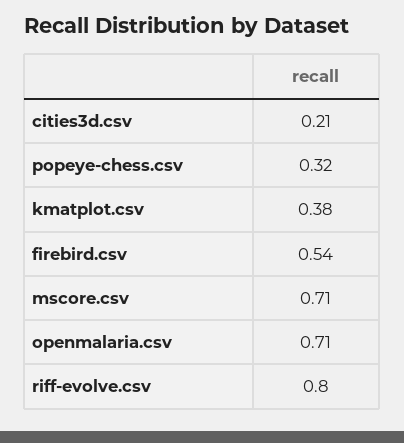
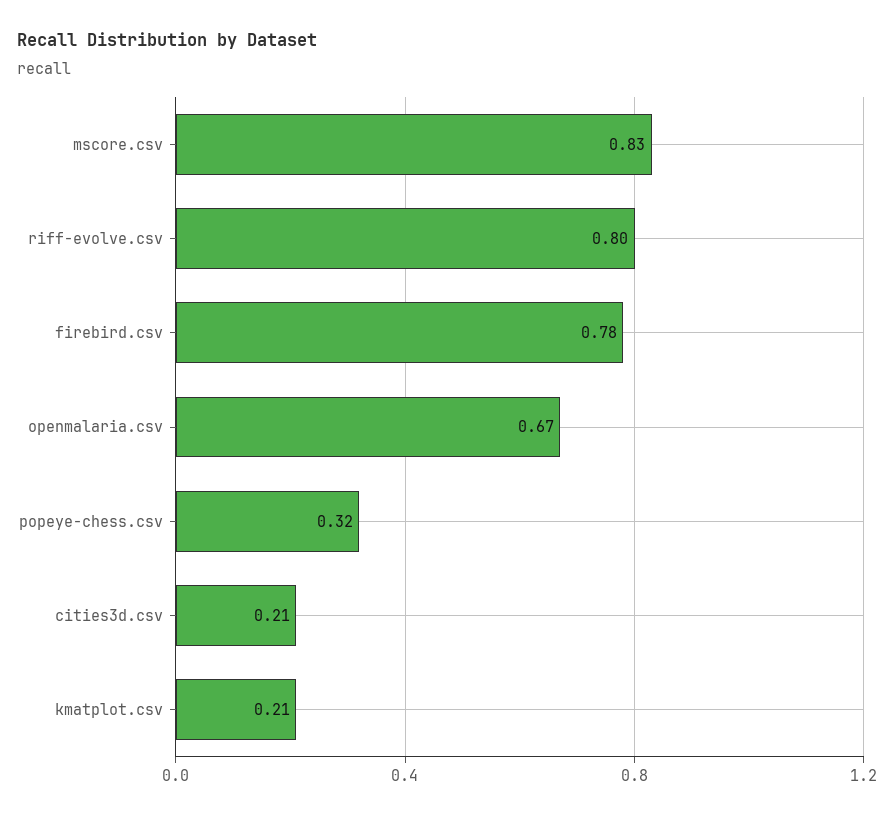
kmatplot.csv: 0.38 -> 0.21
firebird.csv: 0.54 -> 0.78
mscore.csv: 0.71 -> 0.83
openmalaria.csv: 0.71 -> 0.67

